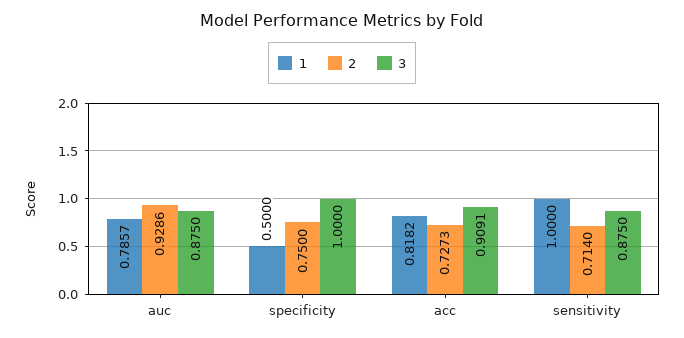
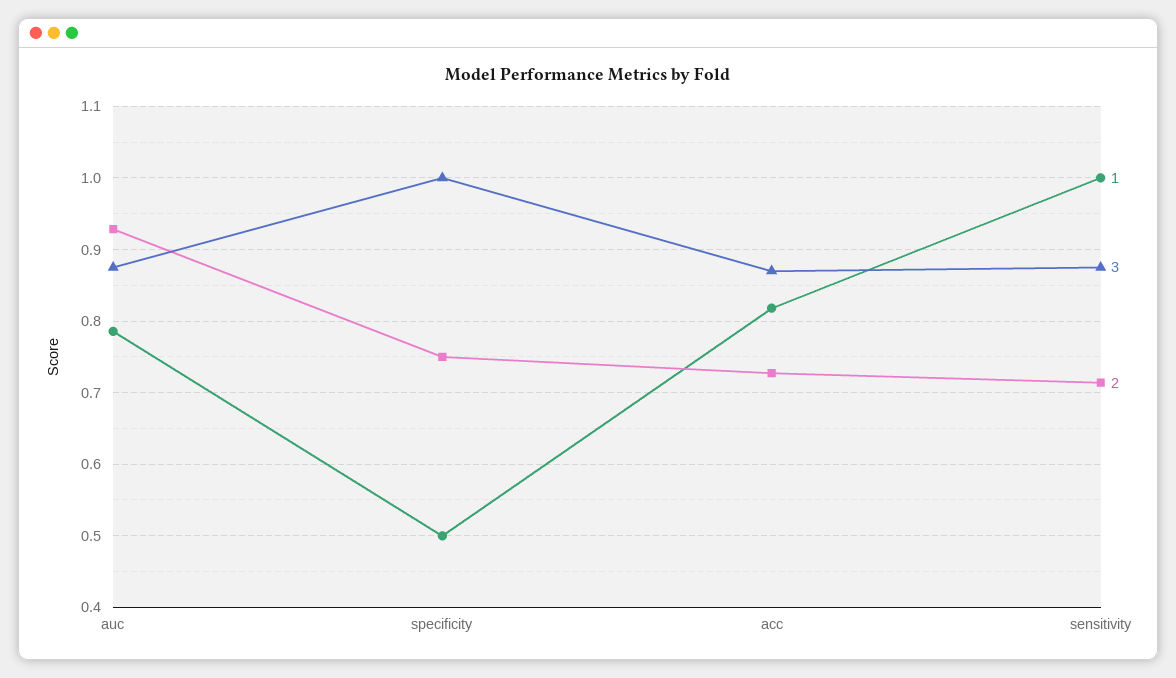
3, acc: 0.9091 -> 0.87

